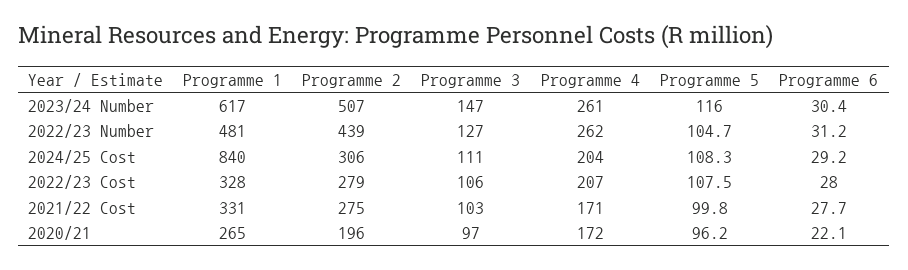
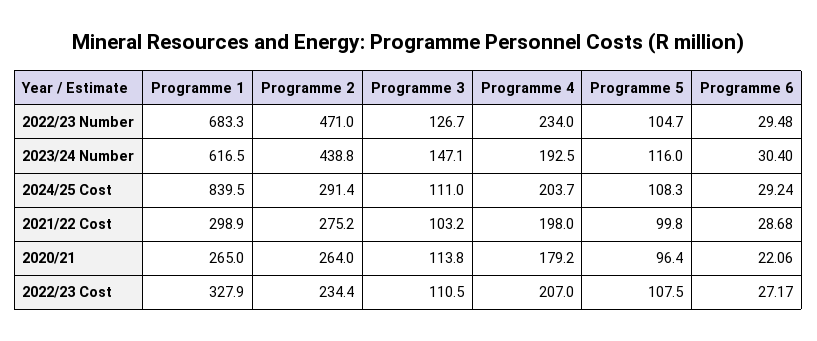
Programme 2, 2023/24 Number: 507 -> 438.8
Programme 4, 2023/24 Number: 261 -> 192.5
Programme 1, 2022/23 Number: 481 -> 683.3
Programme 2, 2022/23 Number: 439 -> 471
Programme 4, 2022/23 Number: 262 -> 234
Programme 6, 2022/23 Number: 31.2 -> 29.48
Programme 2, 2024/25 Cost: 306 -> 291.4
Programme 2, 2022/23 Cost: 279 -> 234.4
Programme 3, 2022/23 Cost: 106 -> 110.5
Programme 6, 2022/23 Cost: 28 -> 27.17
Programme 1, 2021/22 Cost: 331 -> 298.9
Programme 4, 2021/22 Cost: 171 -> 198
Programme 6, 2021/22 Cost: 27.7 -> 28.68
Programme 2, 2020/21: 196 -> 264
Programme 3, 2020/21: 97 -> 113.8
Programme 4, 2020/21: 172 -> 179.2
Programme 5, 2020/21: 96.2 -> 96.4

